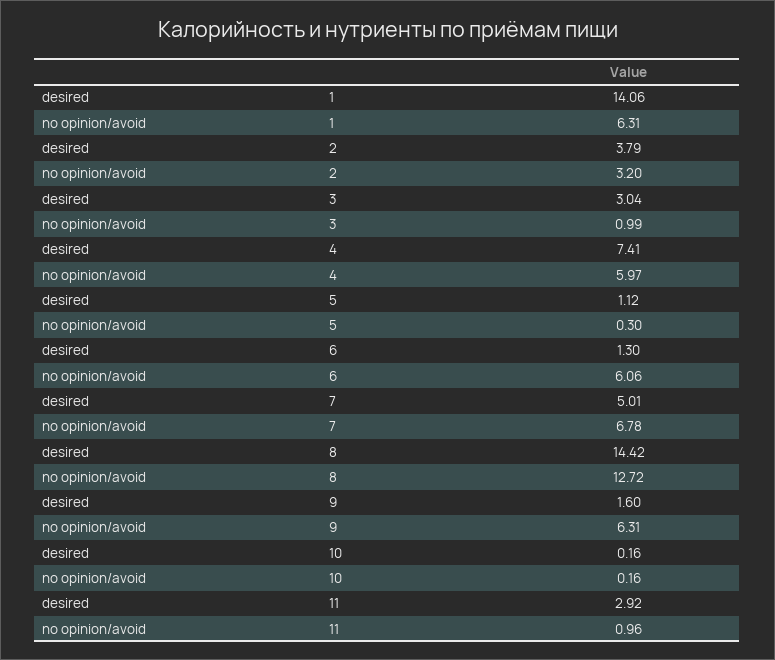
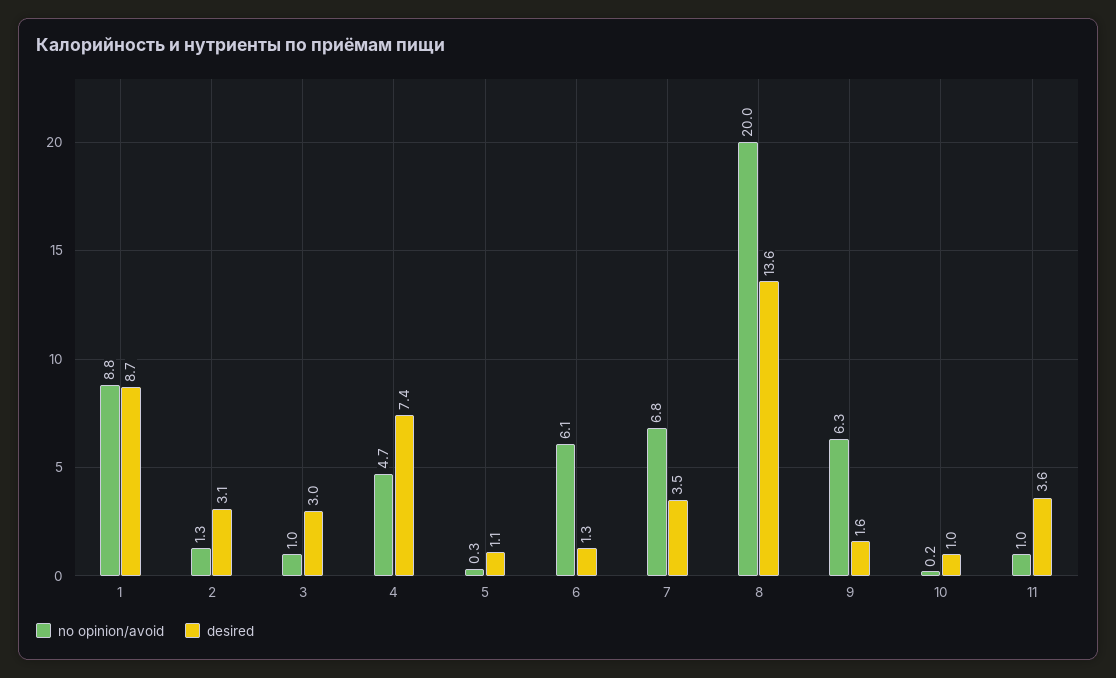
desired, 1: 14.06 -> 8.7
no opinion/avoid, 1: 6.31 -> 8.8
desired, 2: 3.79 -> 3.1
no opinion/avoid, 2: 3.2 -> 1.3
no opinion/avoid, 4: 5.97 -> 4.7
desired, 7: 5.01 -> 3.5
desired, 8: 14.42 -> 13.6
no opinion/avoid, 8: 12.72 -> 20
desired, 10: 0.16 -> 1
desired, 11: 2.92 -> 3.6

